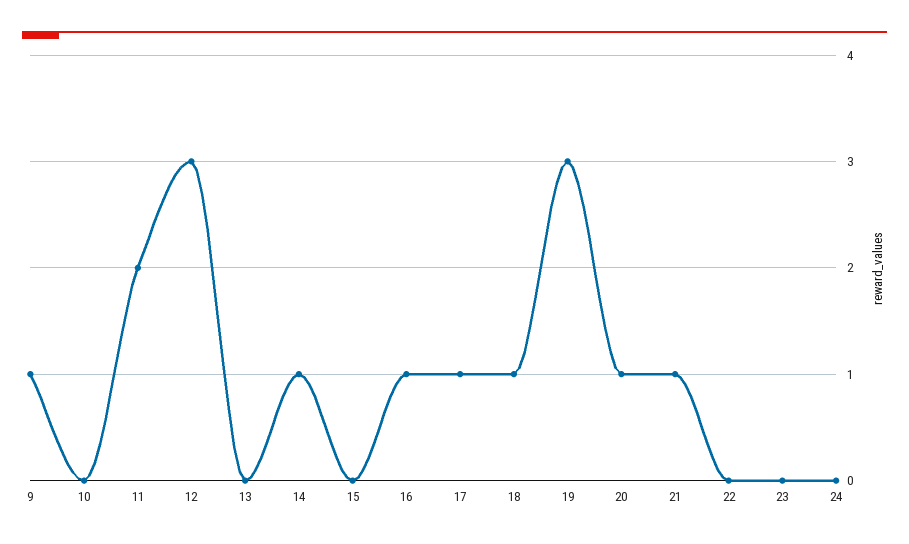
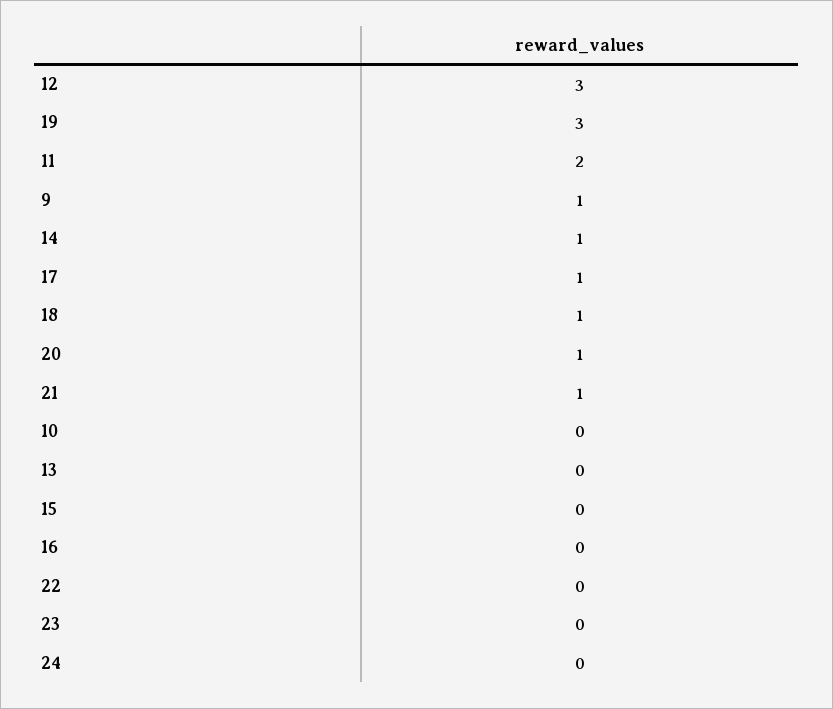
16: 1 -> 0

